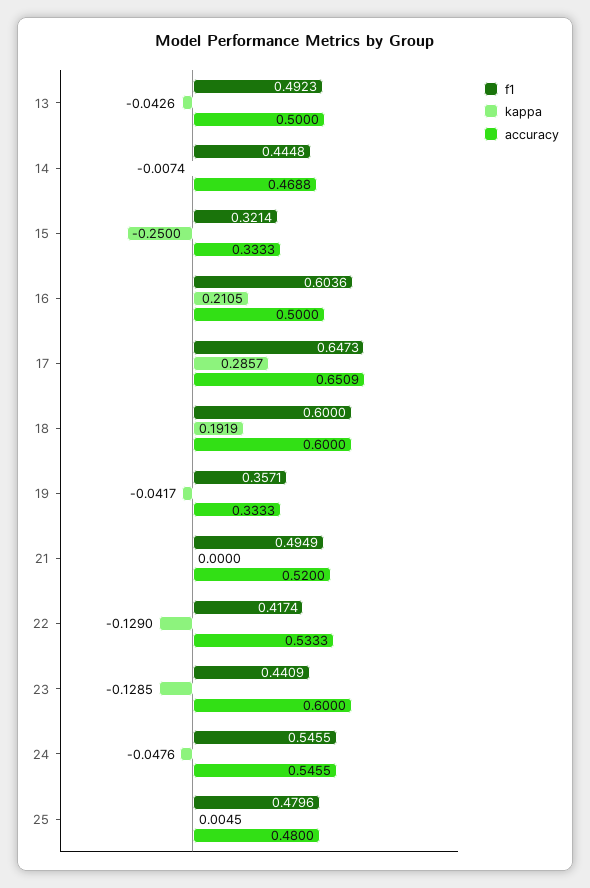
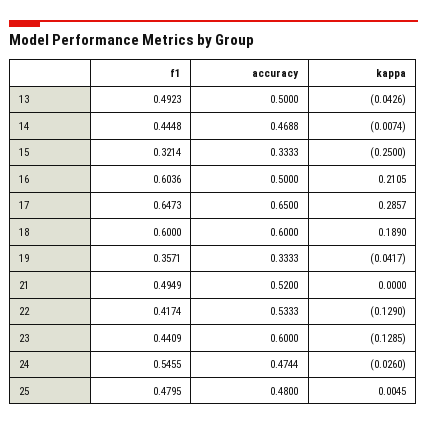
accuracy, 17: 0.6509 -> 0.65
kappa, 18: 0.1919 -> 0.189
kappa, 24: -0.0476 -> -0.026
accuracy, 24: 0.5455 -> 0.4744
f1, 25: 0.4796 -> 0.4795

